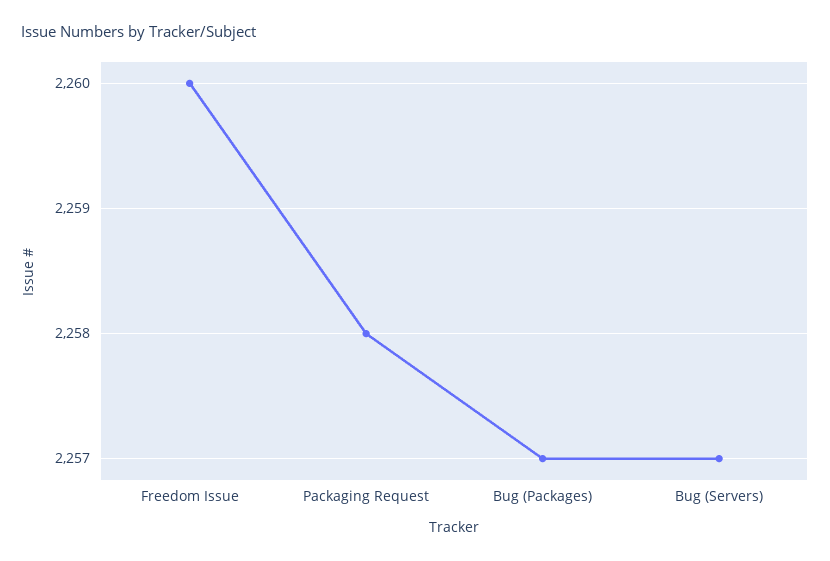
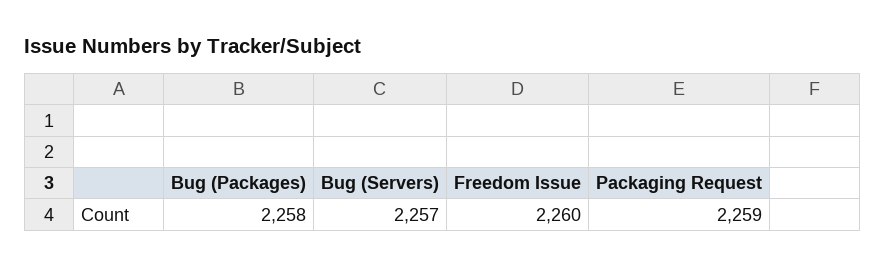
Packaging Request: 2258 -> 2259
Bug (Packages): 2257 -> 2258

